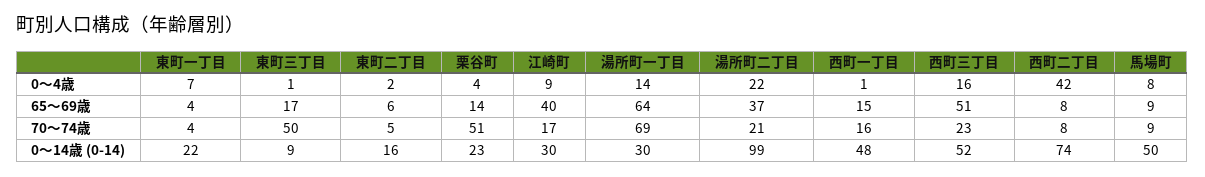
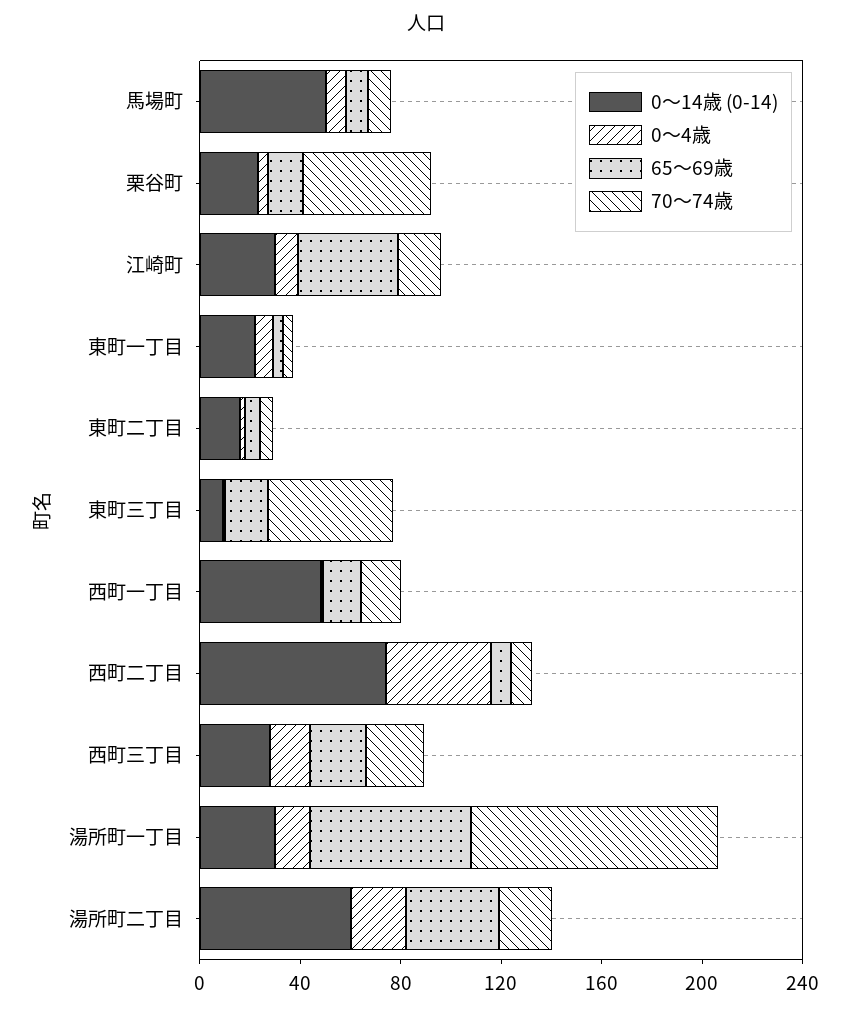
65〜69歳, 西町三丁目: 51 -> 20
70〜74歳, 湯所町一丁目: 69 -> 100
0〜14歳 (0-14), 湯所町二丁目: 99 -> 60
0〜14歳 (0-14), 西町三丁目: 52 -> 30

